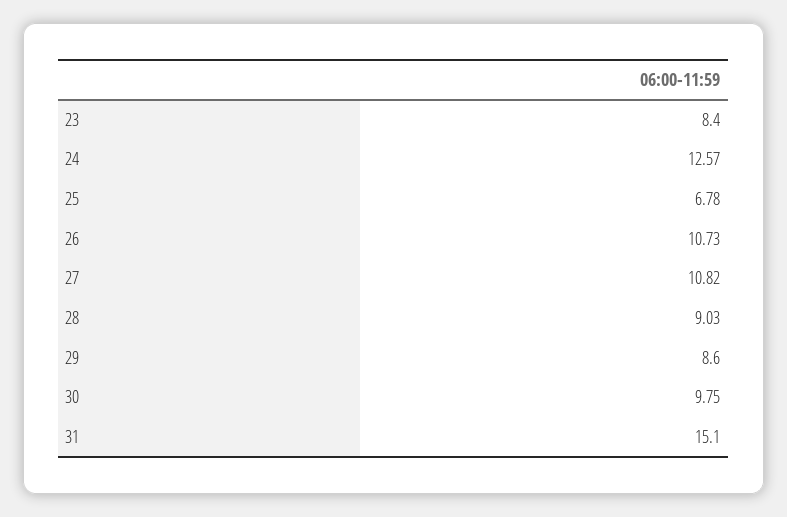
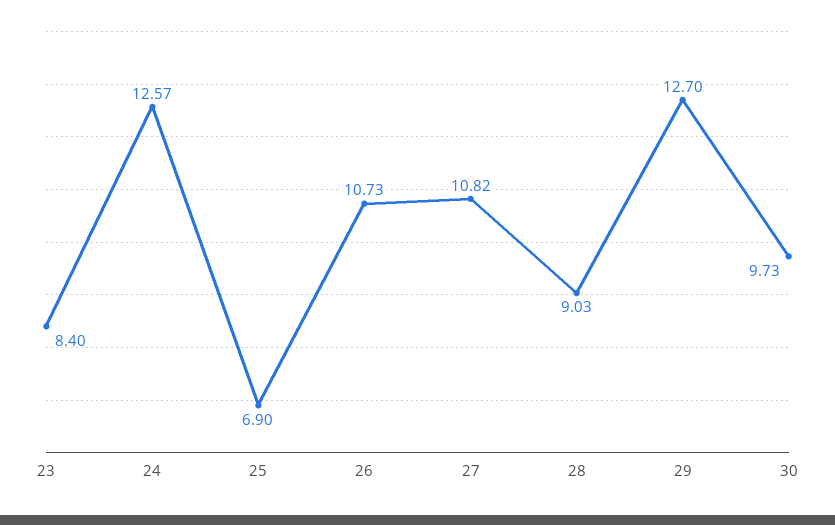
25: 6.78 -> 6.9
29: 8.6 -> 12.7
30: 9.75 -> 9.73
31: 15.1 -> none

